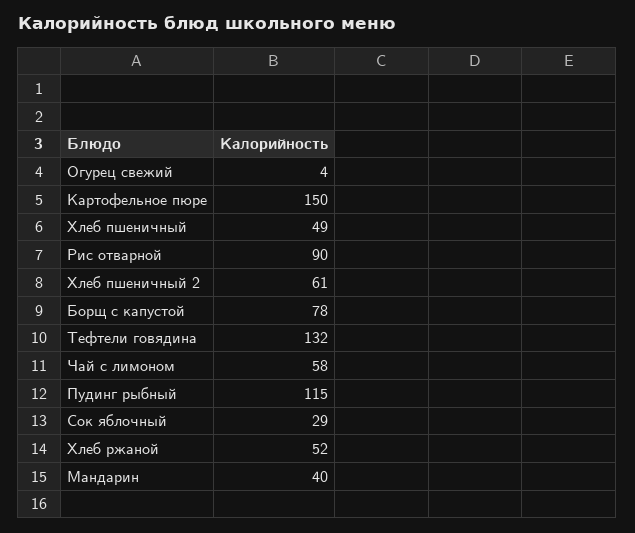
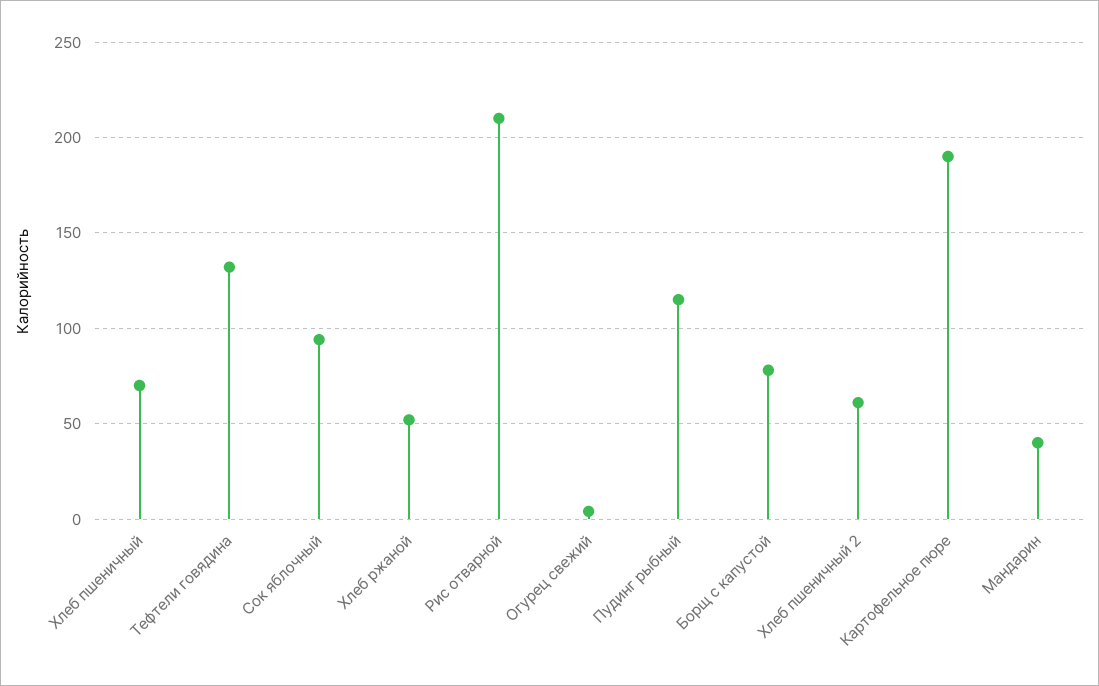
Картофельное пюре: 150 -> 190
Хлеб пшеничный: 49 -> 70
Рис отварной: 90 -> 210
Чай с лимоном: 58 -> none
Сок яблочный: 29 -> 95

